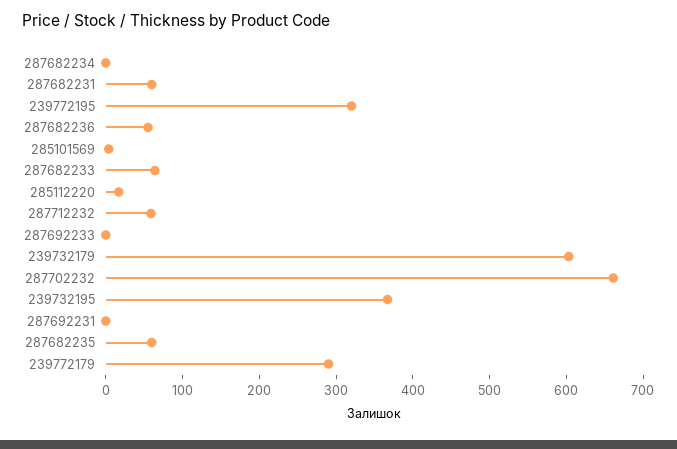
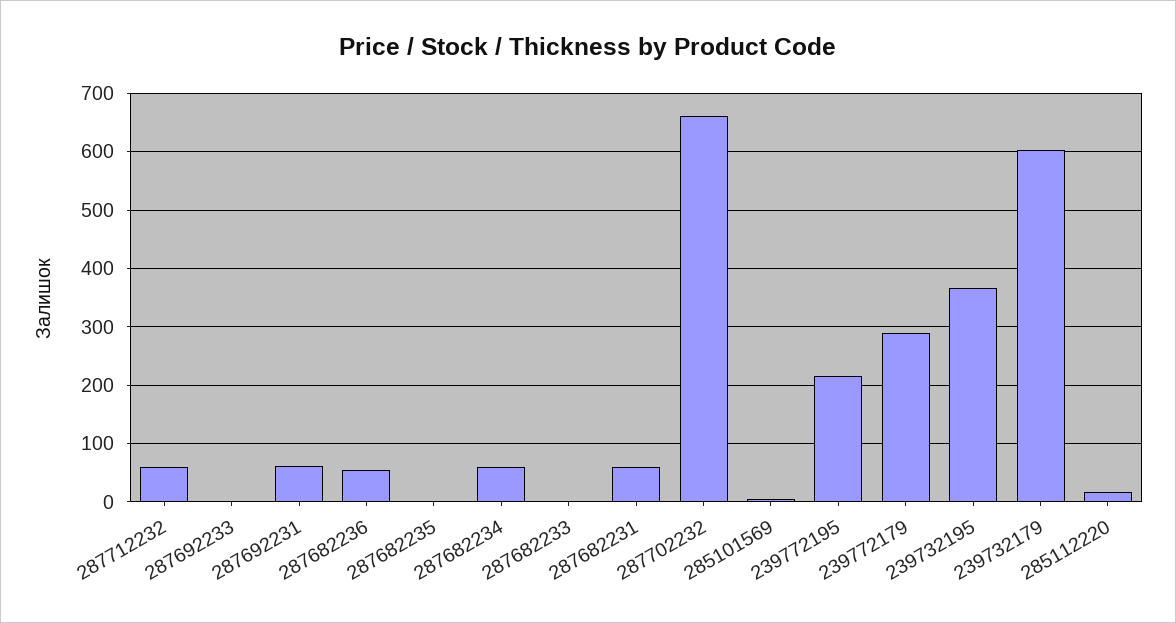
287682234: 0 -> 60
239772195: 320 -> 220
287682233: 60 -> 0
287692231: 0 -> 60
287682235: 60 -> 0

